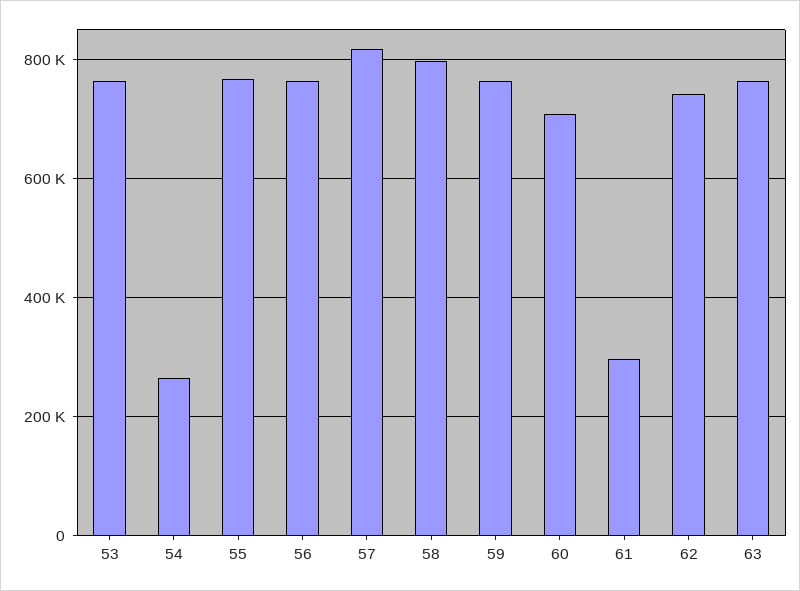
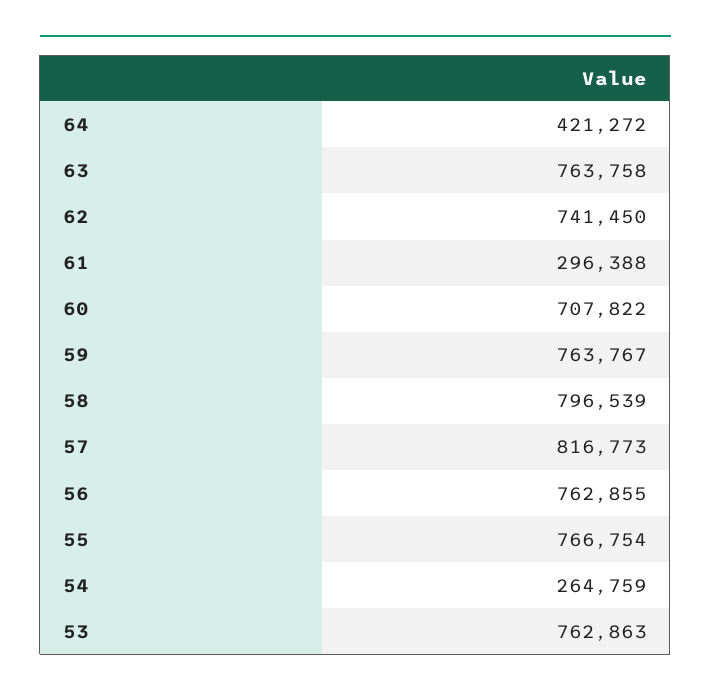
64: none -> 421272

